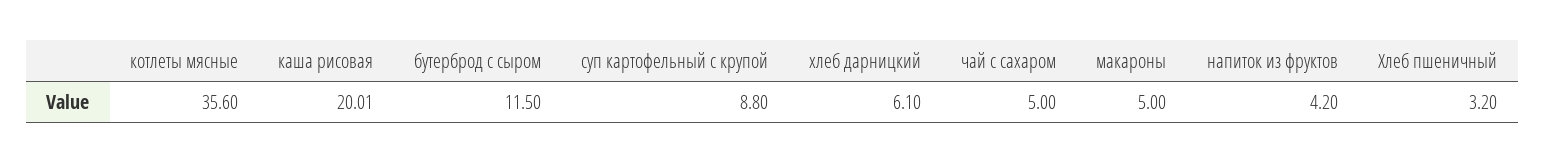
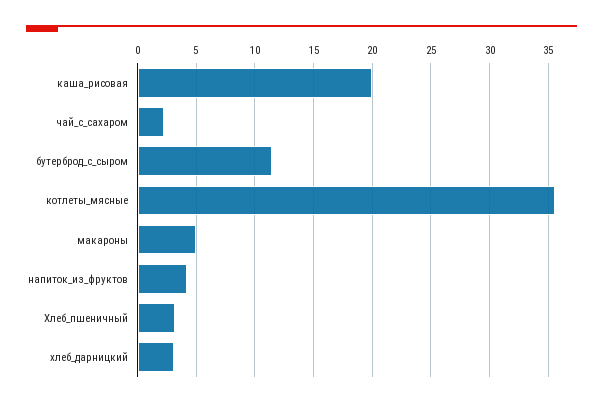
суп картофельный с крупой: 8.8 -> none
хлеб дарницкий: 6.1 -> 3
чай с сахаром: 5 -> 2

